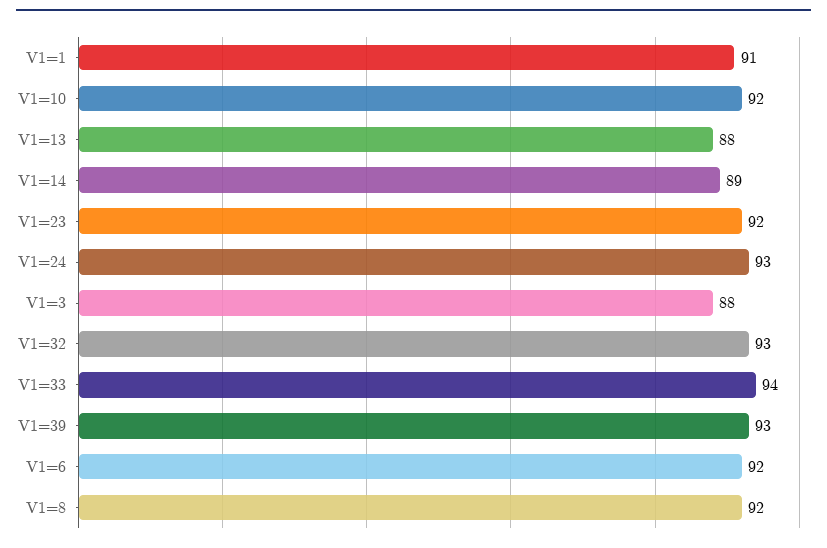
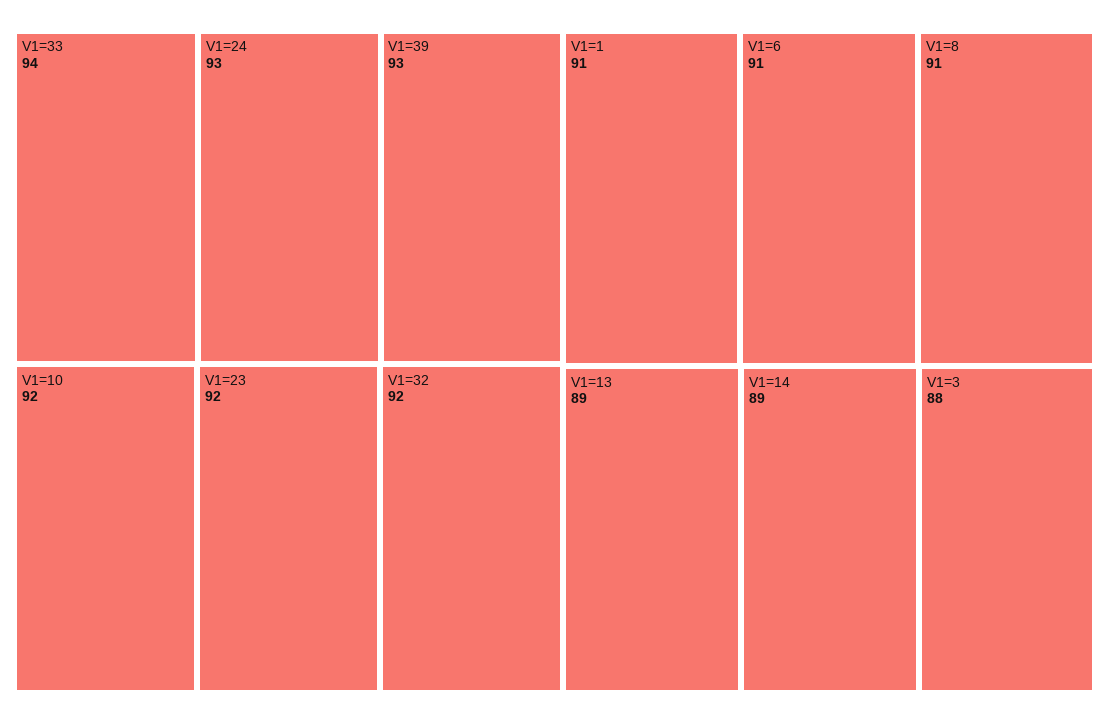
V1=13: 88 -> 89
V1=32: 93 -> 92
V1=6: 92 -> 91
V1=8: 92 -> 91

